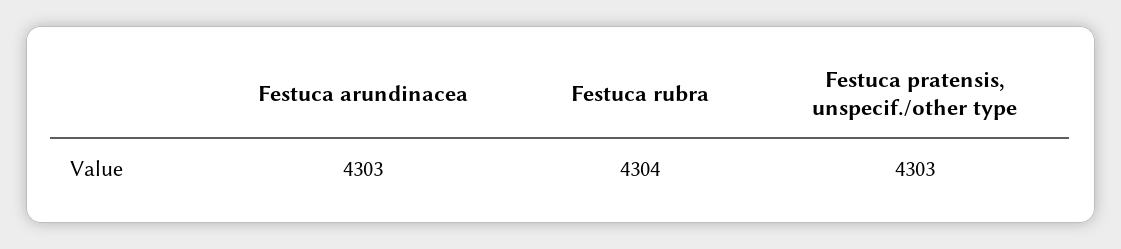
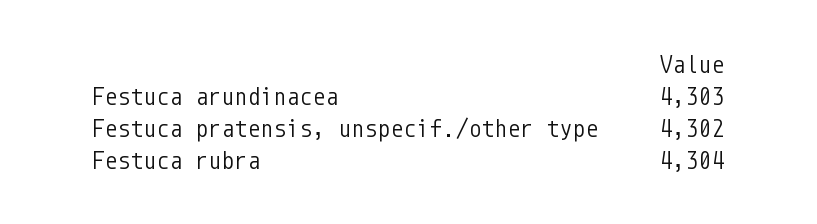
Festuca pratensis, unspecif./other type: 4303 -> 4302

